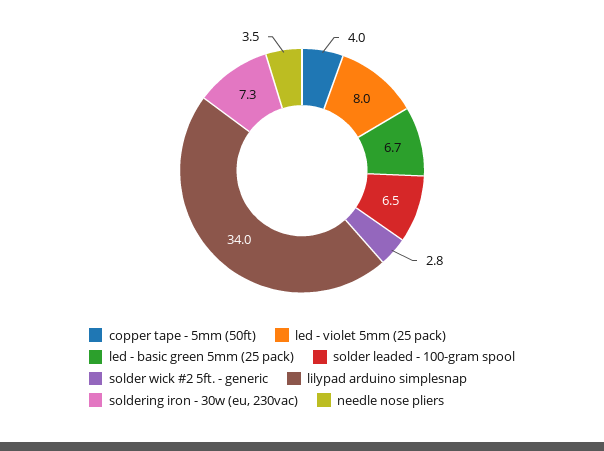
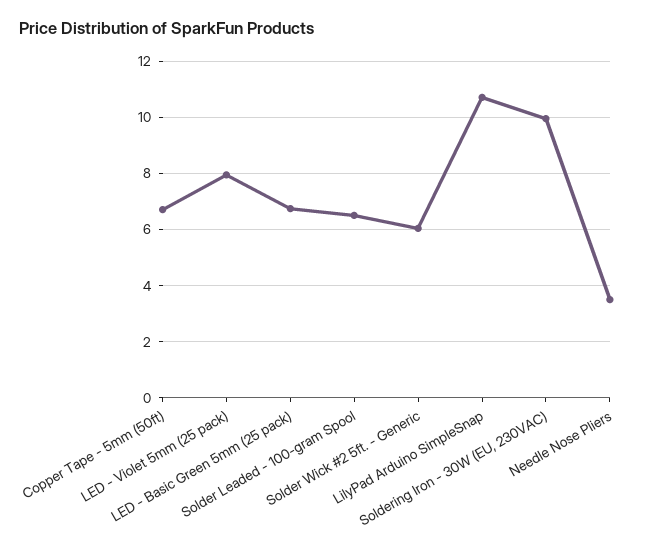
copper tape - 5mm (50ft): 4 -> 6.75
solder wick #2 5ft. - generic: 2.8 -> 6
lilypad arduino simplesnap: 34 -> 10.75
soldering iron - 30w (eu, 230vac): 7.3 -> 10

